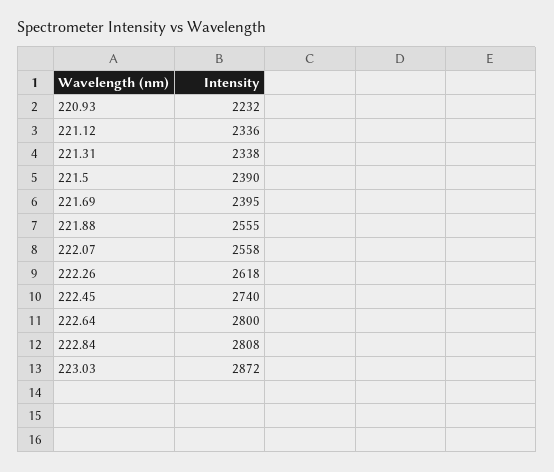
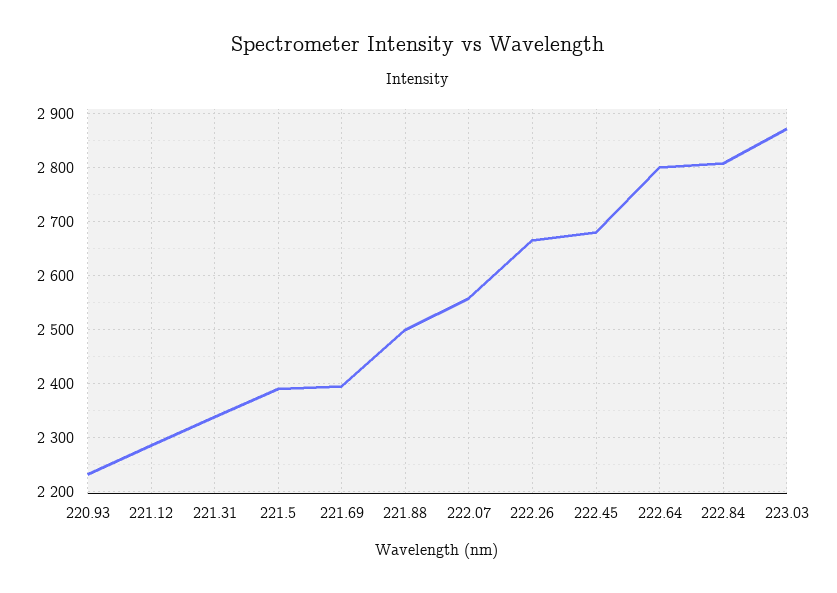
221.12: 2336 -> 2280
221.88: 2555 -> 2500
222.26: 2618 -> 2660
222.45: 2740 -> 2680

